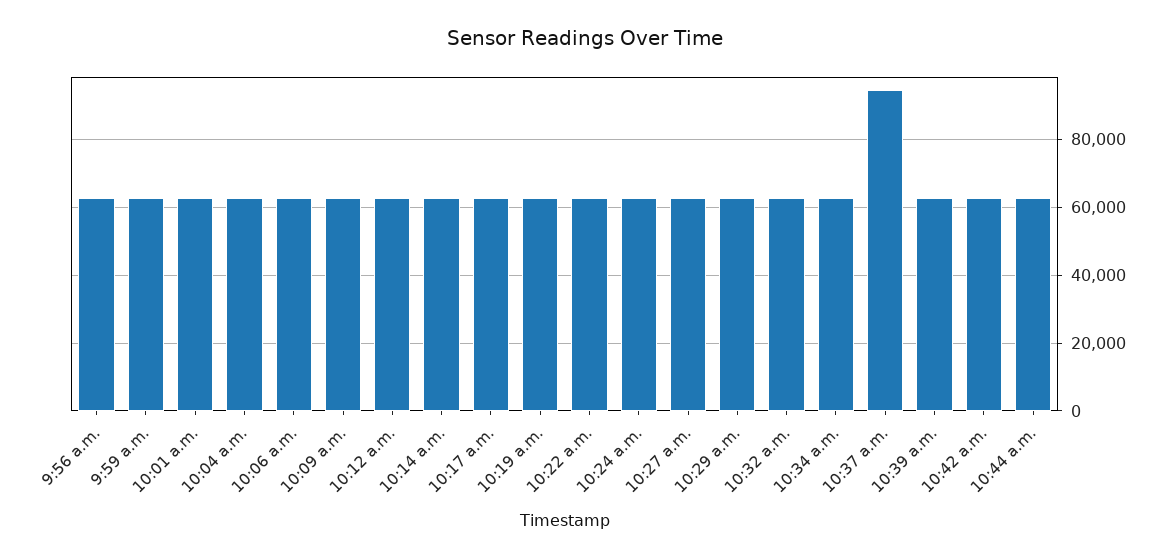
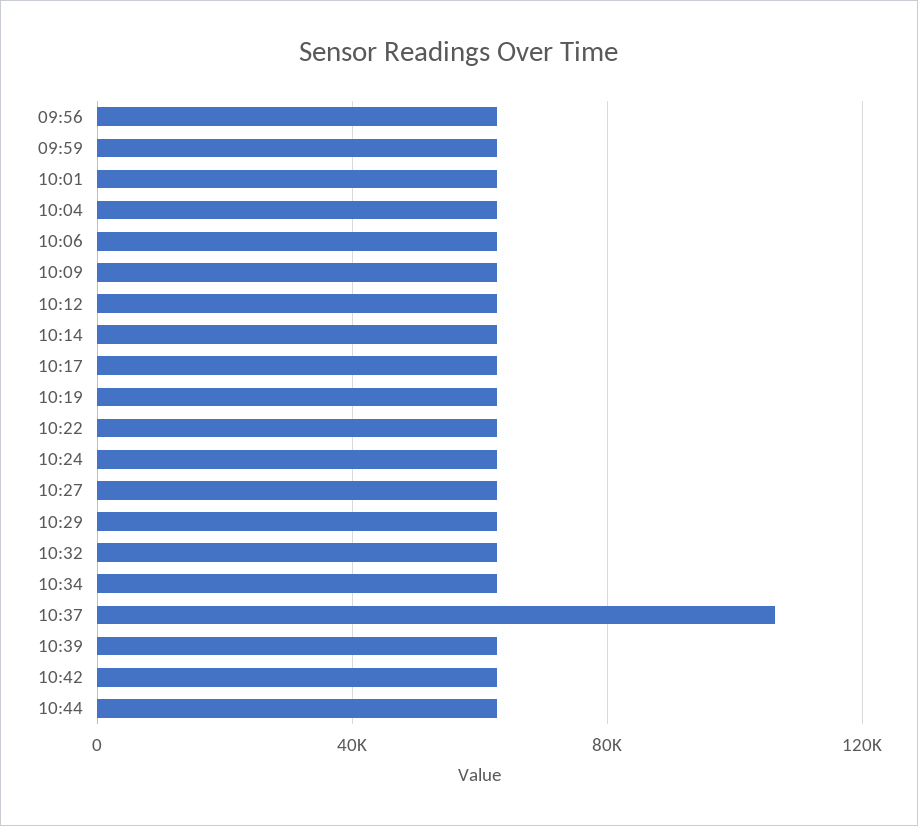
10:37 a.m.: 94000 -> 105000

